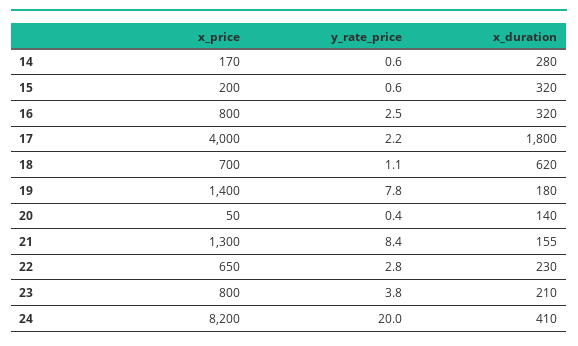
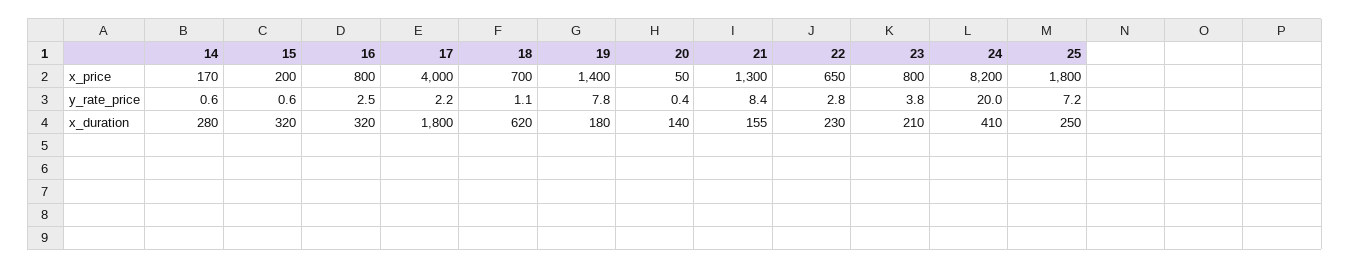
x_price, 25: none -> 1800
y_rate_price, 25: none -> 7.2
x_duration, 25: none -> 250

